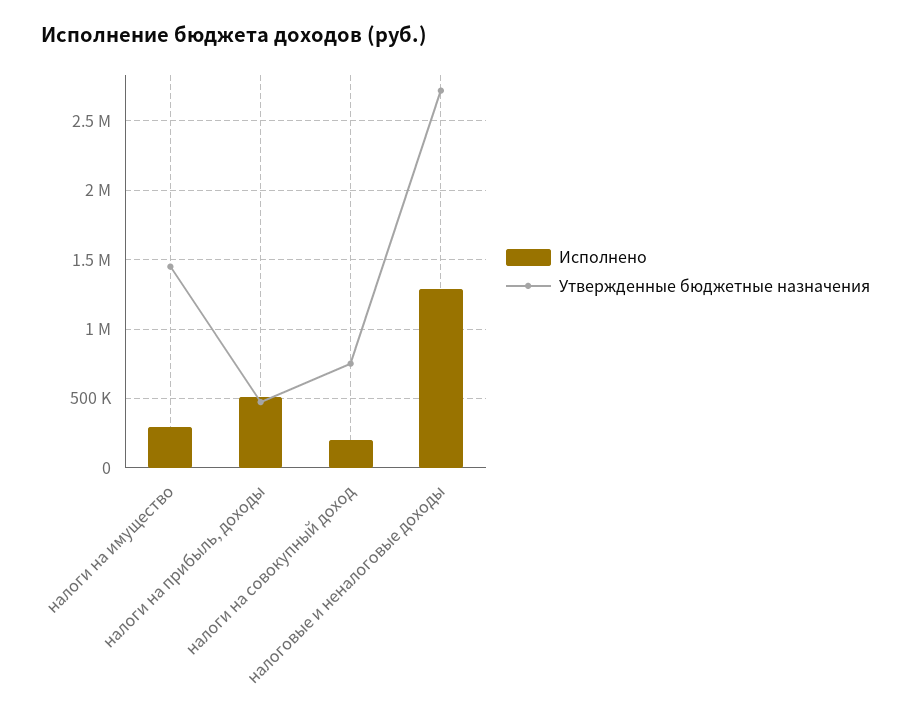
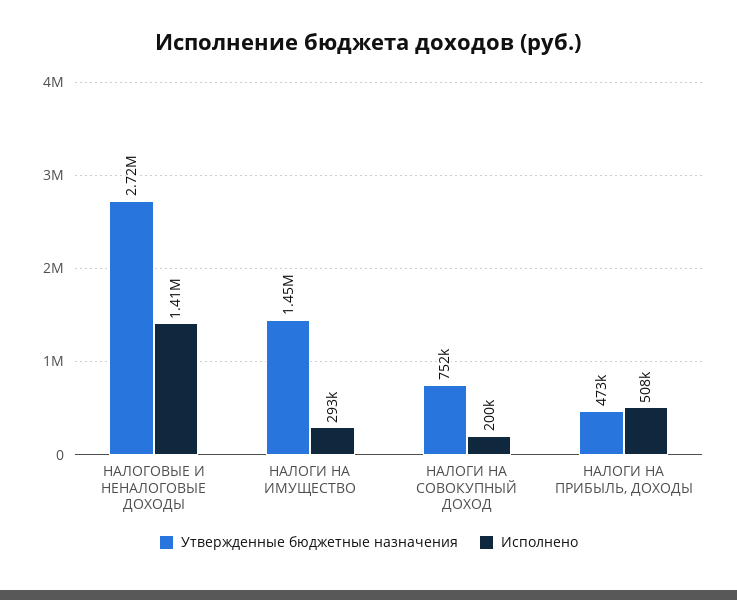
Исполнено, налоговые и неналоговые доходы: 1300000 -> 1410000

